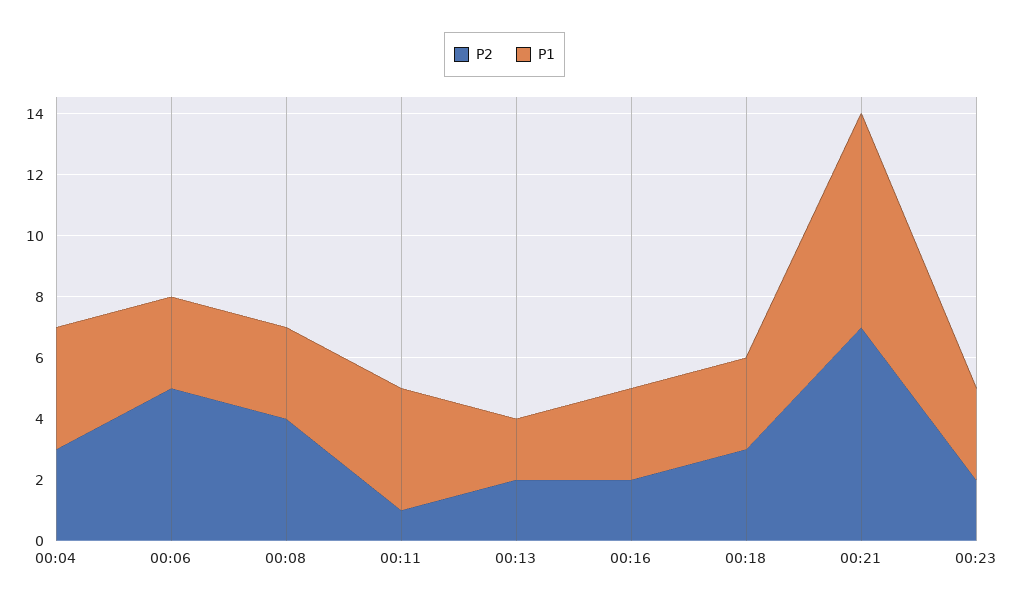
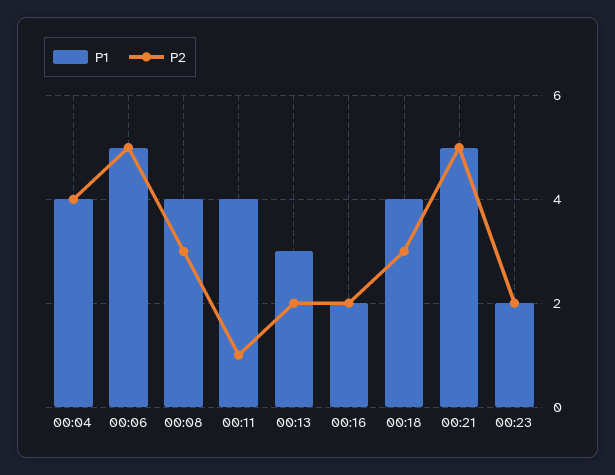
P2, 00:04: 3 -> 4
P1, 00:06: 3 -> 5
P2, 00:08: 4 -> 3
P1, 00:08: 3 -> 4
P1, 00:13: 2 -> 3
P1, 00:16: 3 -> 2
P1, 00:18: 3 -> 4
P2, 00:21: 7 -> 5
P1, 00:21: 7 -> 5
P1, 00:23: 3 -> 2

